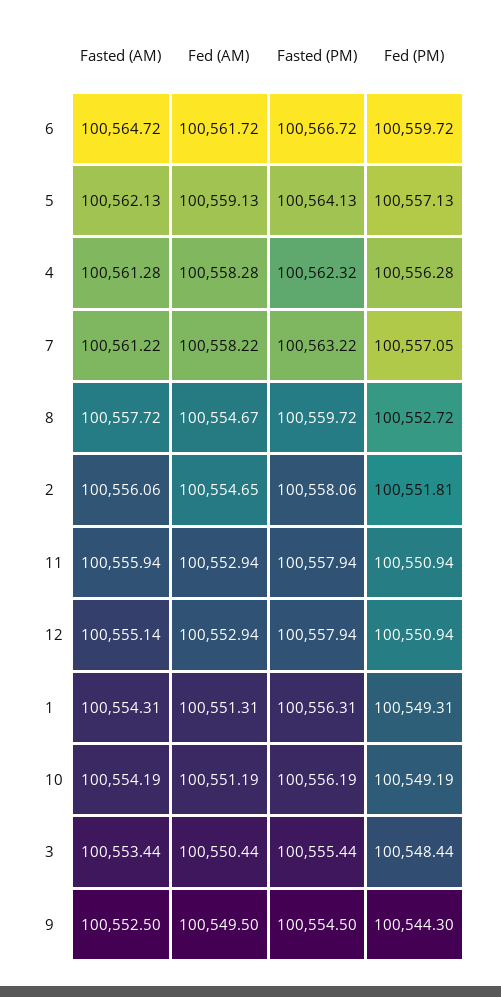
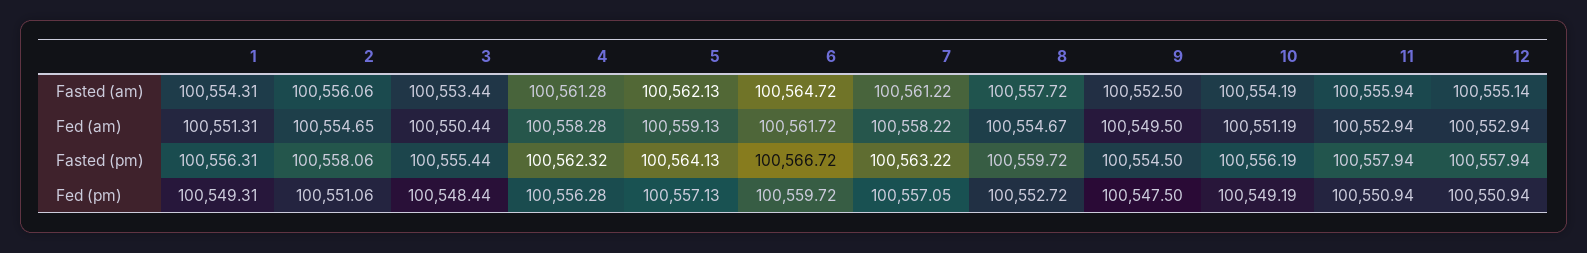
Fed (PM), 2: 100551.81 -> 100551.06
Fed (PM), 9: 100544.3 -> 100547.5

